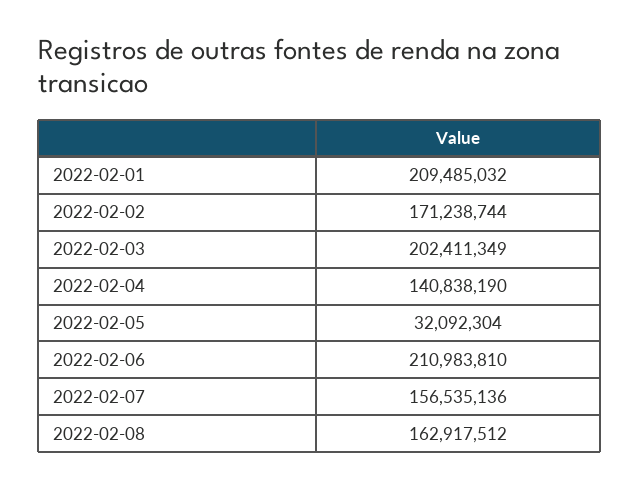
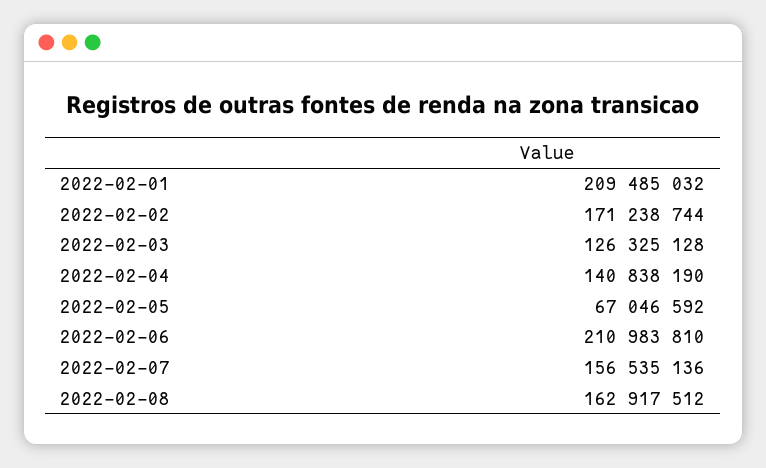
2022-02-03: 202411349 -> 126325128
2022-02-05: 32092304 -> 67046592

